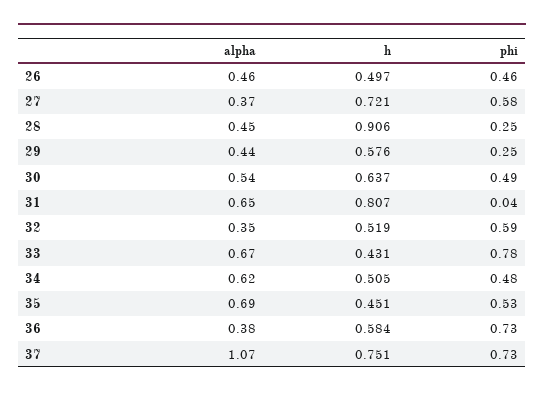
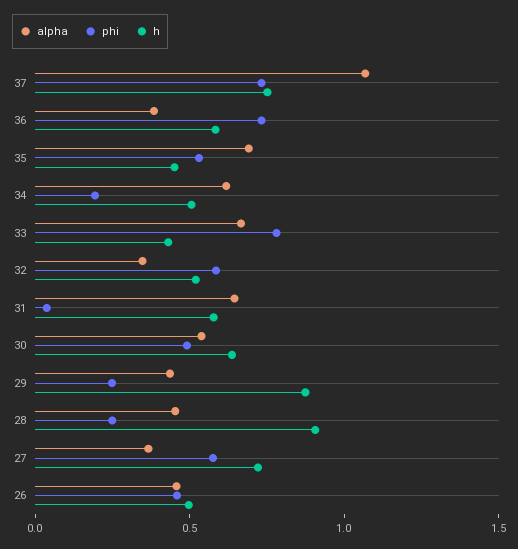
h, 29: 0.576 -> 0.9
h, 31: 0.807 -> 0.6
phi, 34: 0.48 -> 0.2

